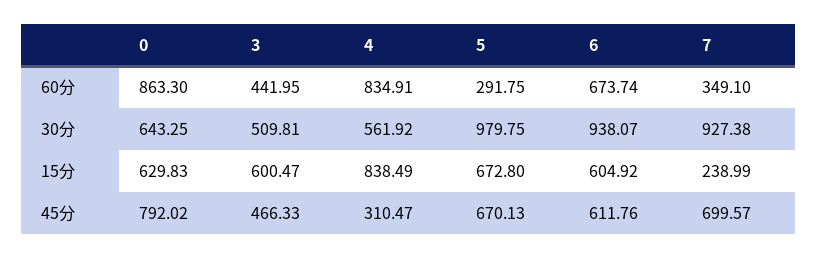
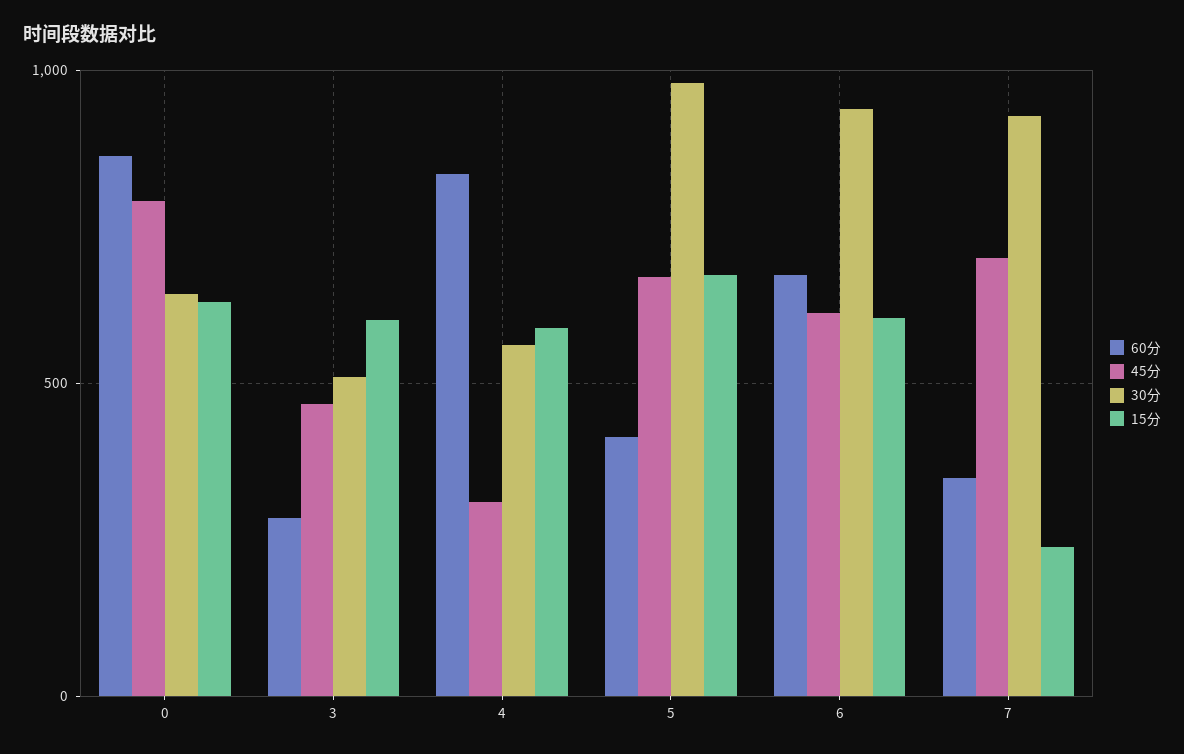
60分, 3: 441.95 -> 300
60分, 5: 291.75 -> 400
15分, 4: 838.49 -> 600

